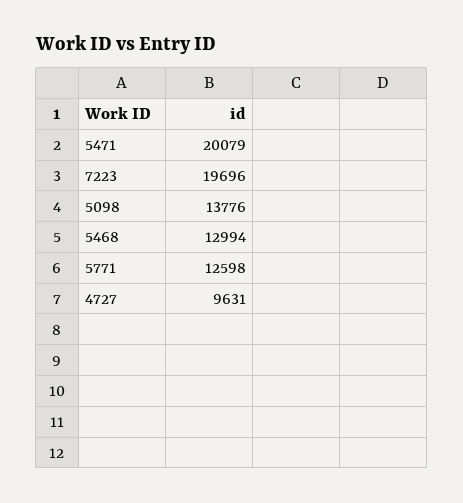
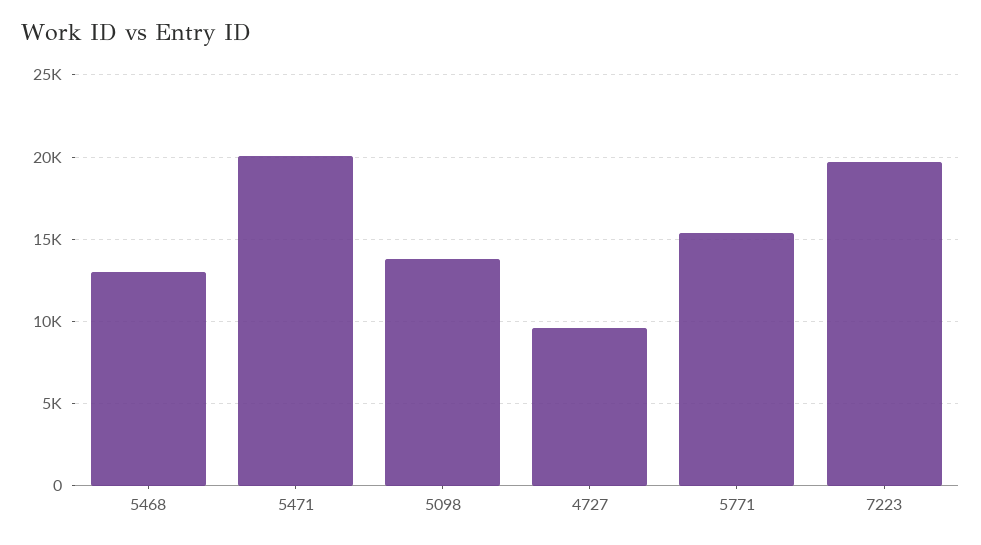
5771: 12598 -> 15500

